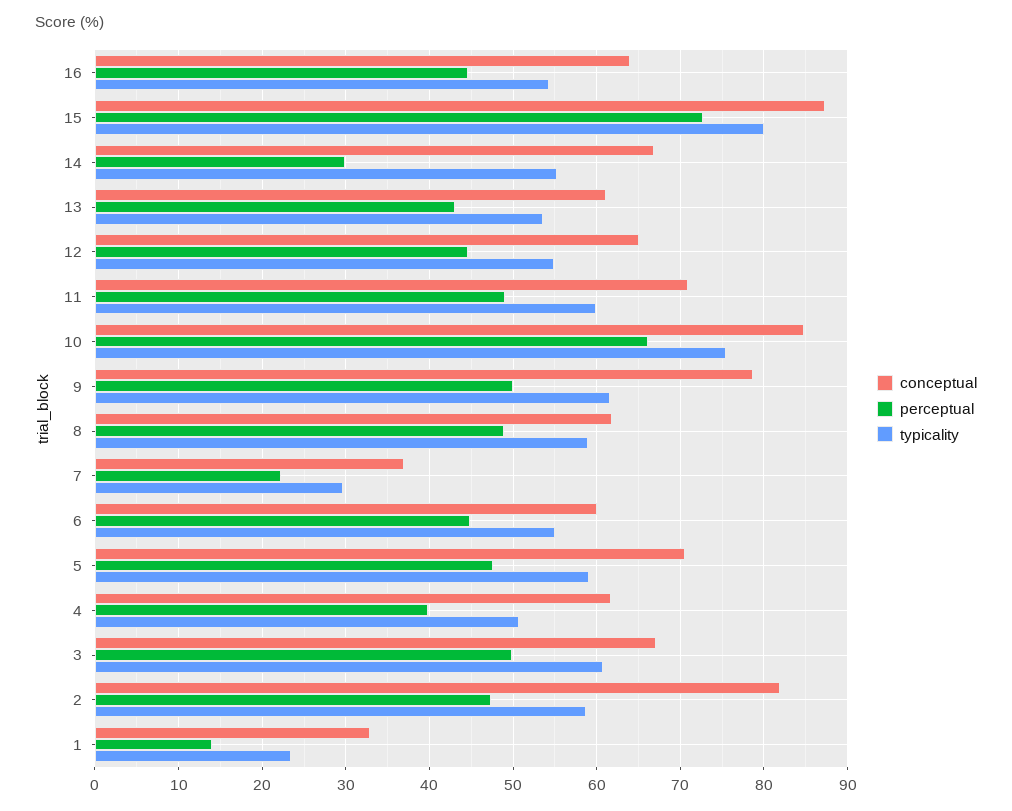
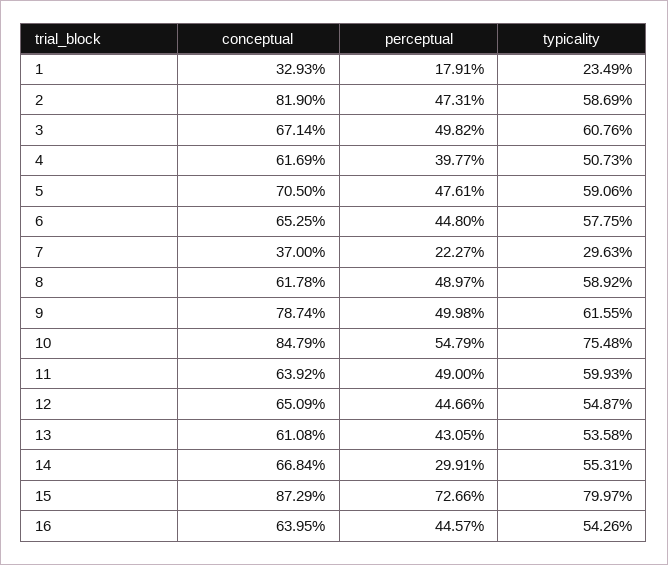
conceptual, 11: 71 -> 63.92
perceptual, 10: 66 -> 54.79
conceptual, 6: 60 -> 65.25
typicality, 6: 55 -> 57.75
perceptual, 1: 14 -> 17.91

